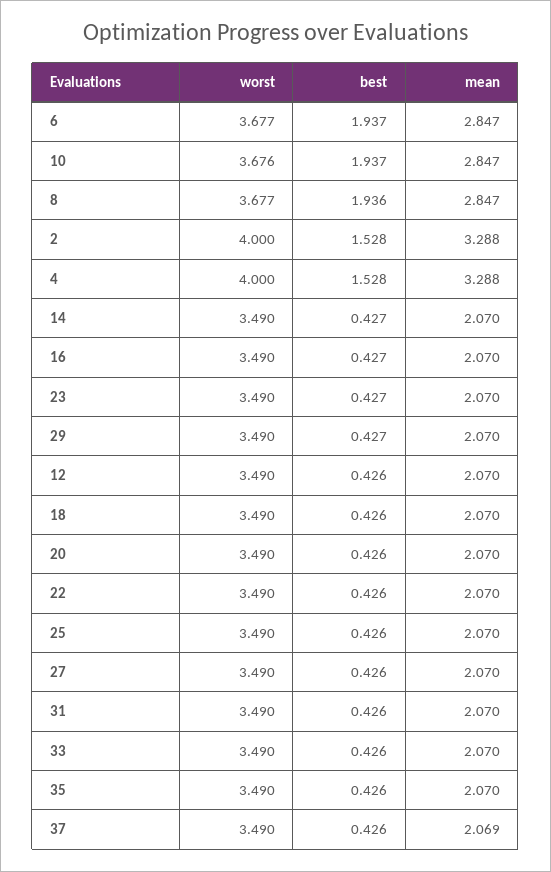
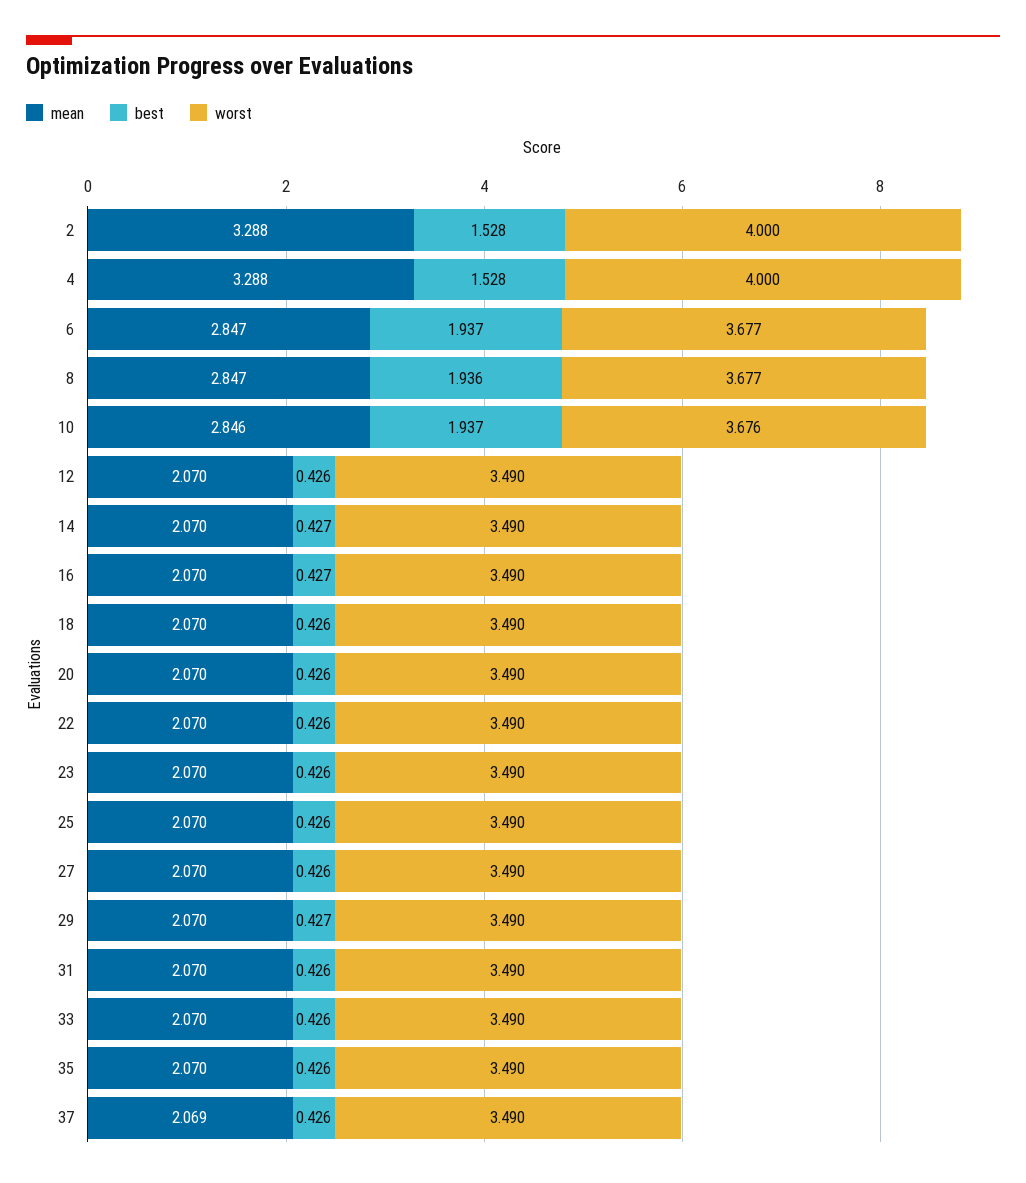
mean, 10: 2.847 -> 2.846
best, 23: 0.427 -> 0.426

